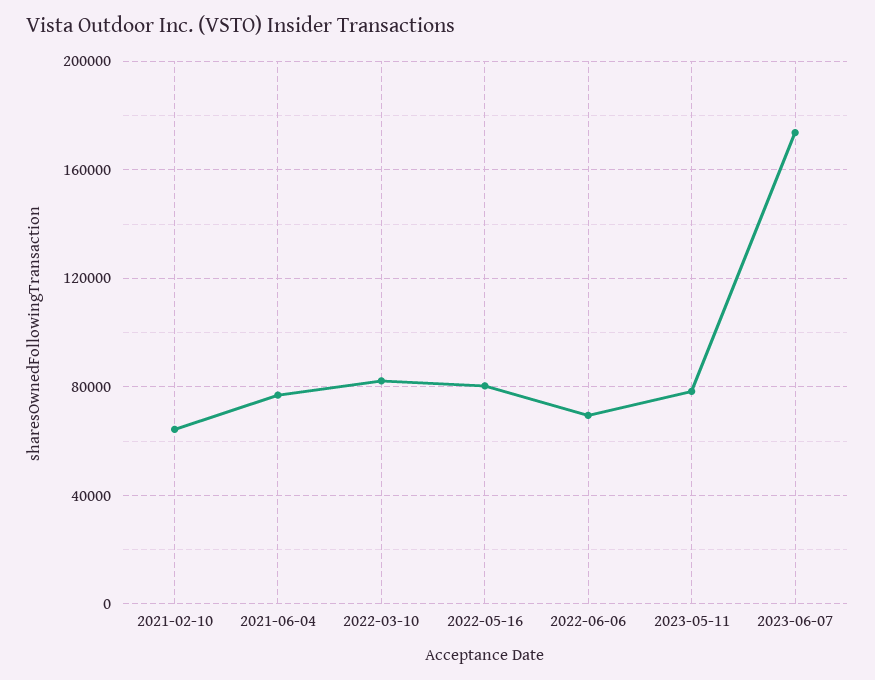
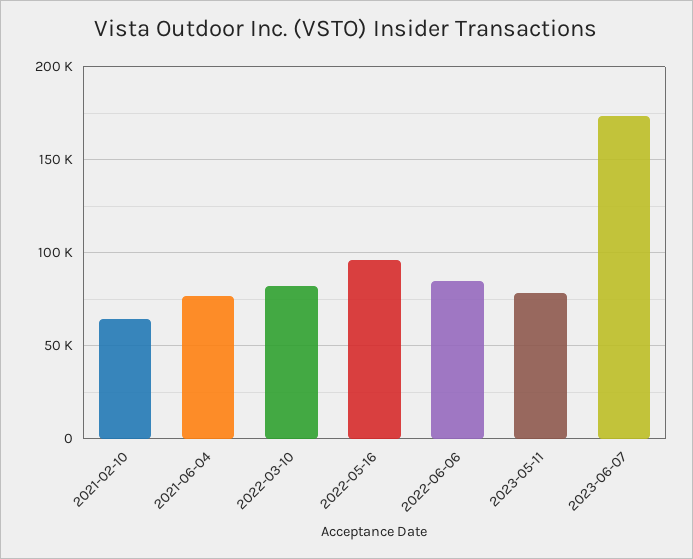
2022-05-16: 80000 -> 95000
2022-06-06: 70000 -> 85000

